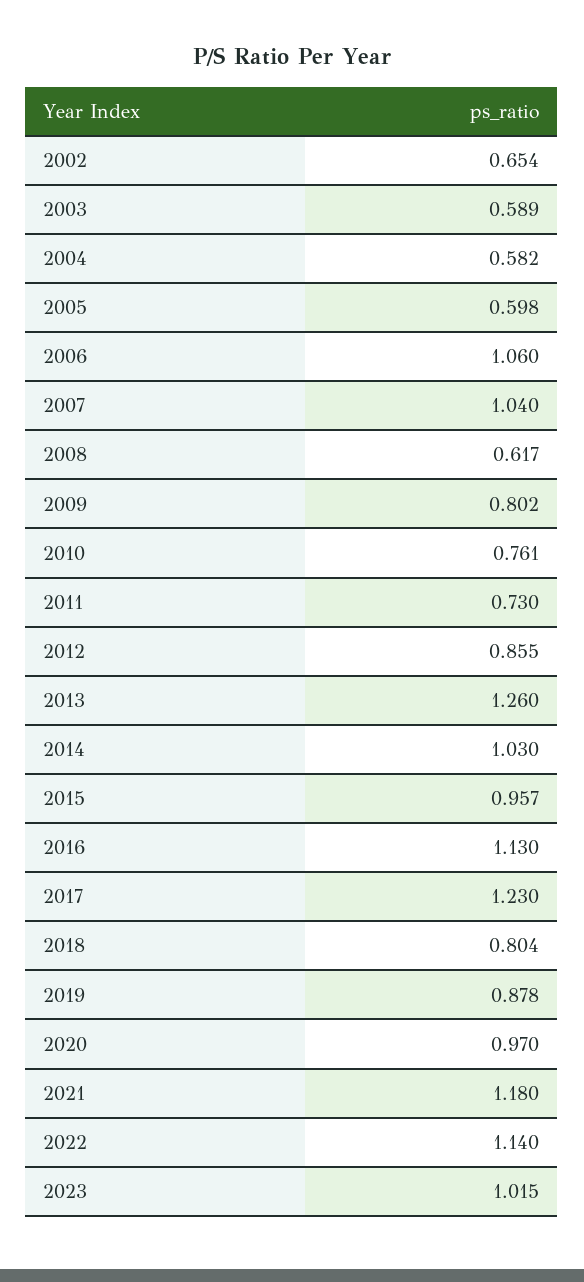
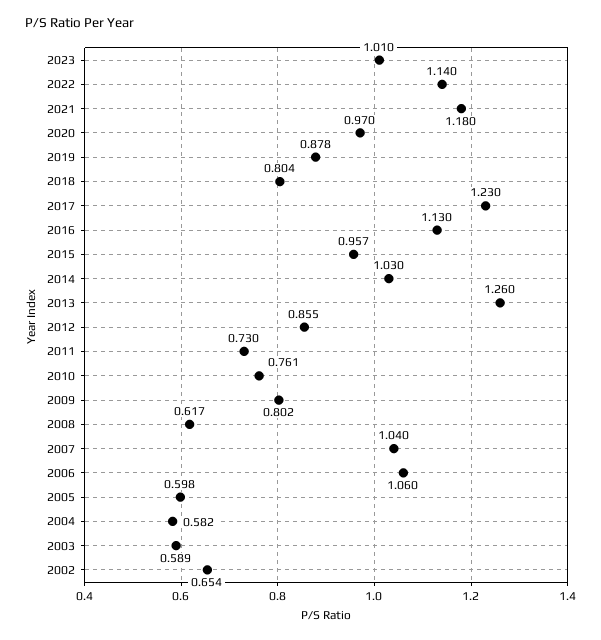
2023: 1.015 -> 1.01

